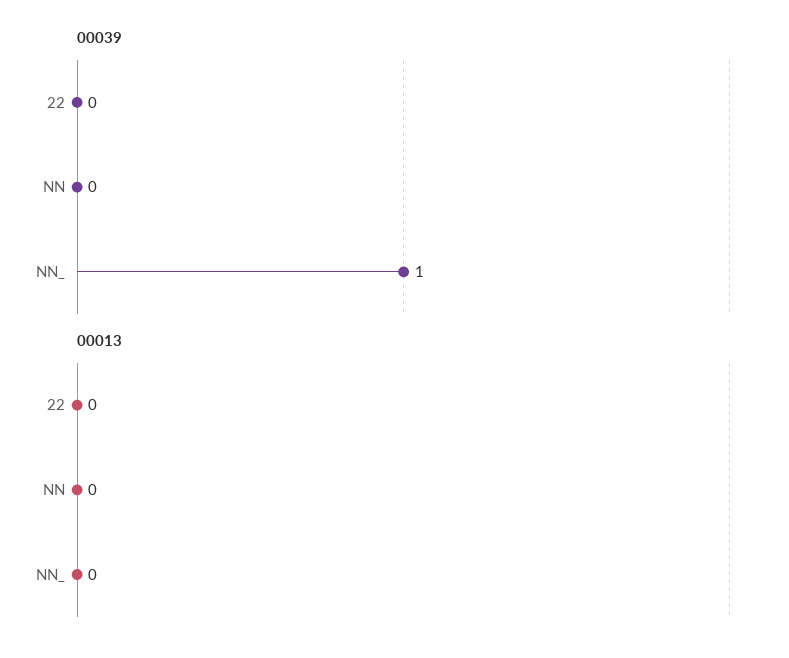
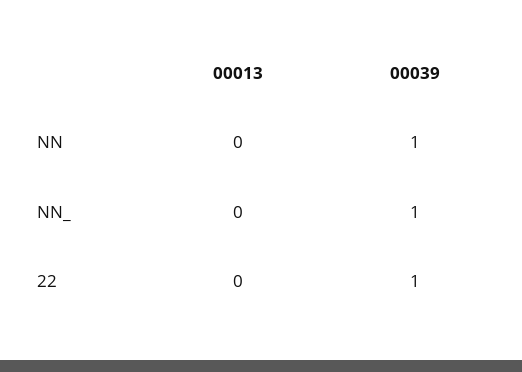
00039, 22: 0 -> 1
00039, NN: 0 -> 1

